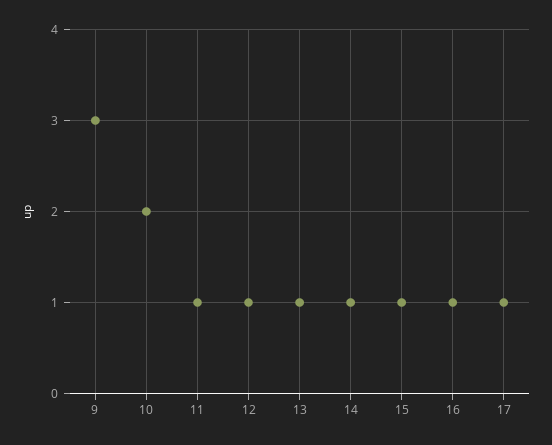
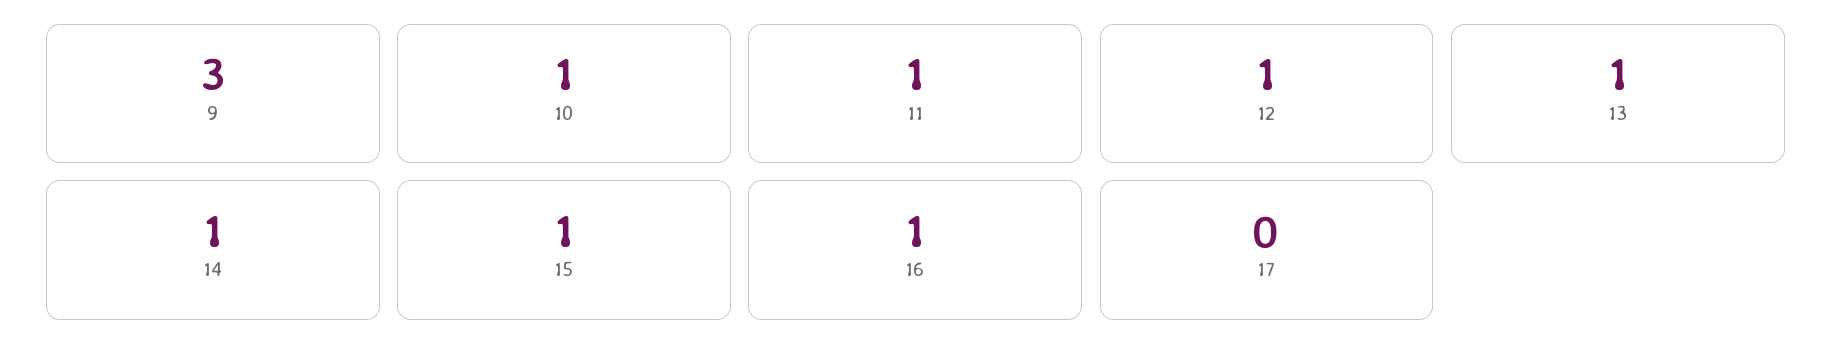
10: 2 -> 1
17: 1 -> 0

